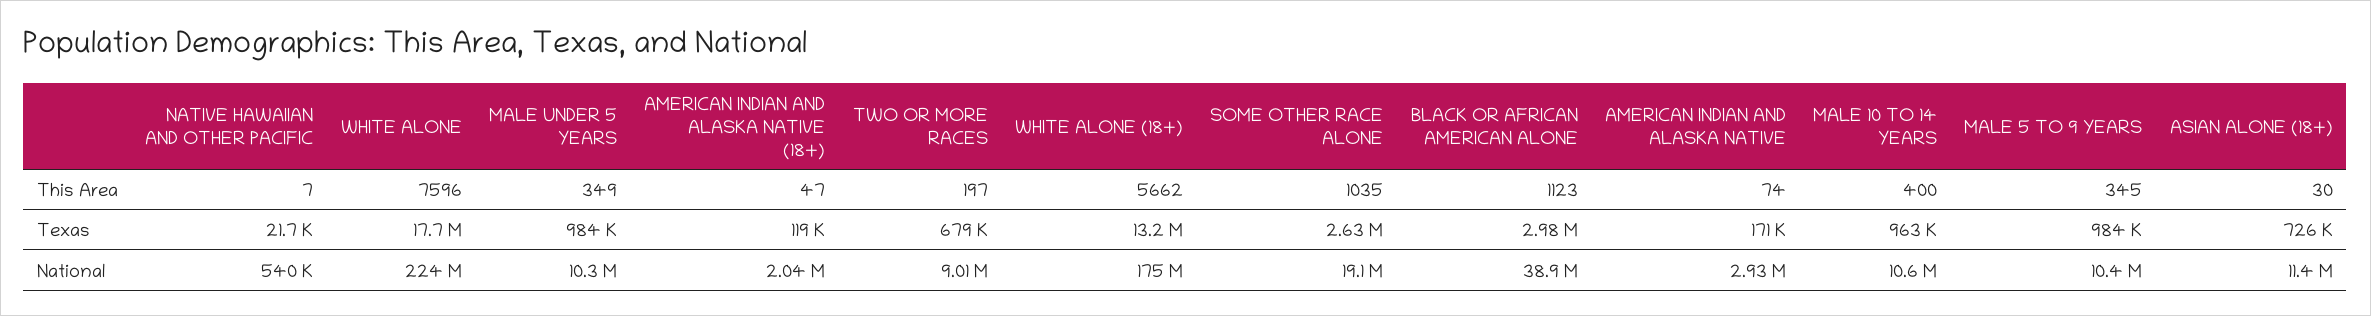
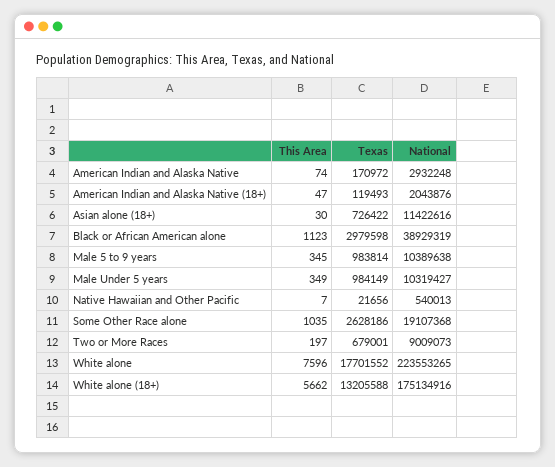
MALE 10 TO 14 YEARS, This Area: 400 -> none
MALE 10 TO 14 YEARS, Texas: 963000 -> none
MALE 10 TO 14 YEARS, National: 10600000 -> none

